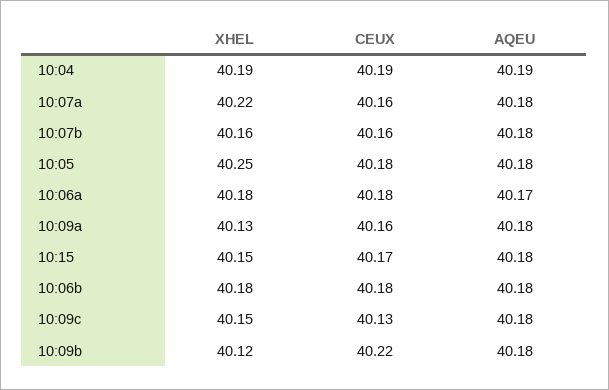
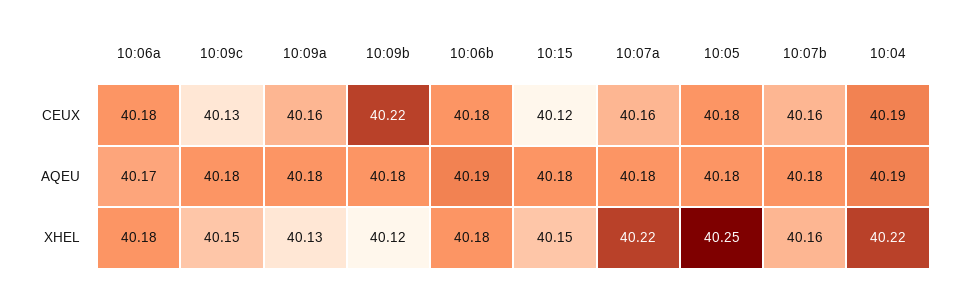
XHEL, 10:04: 40.19 -> 40.22
CEUX, 10:15: 40.17 -> 40.12
AQEU, 10:06b: 40.18 -> 40.19

